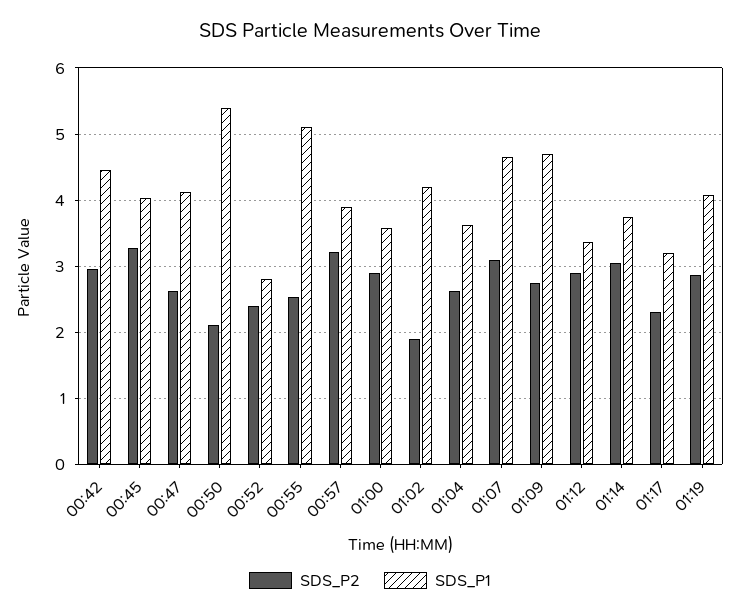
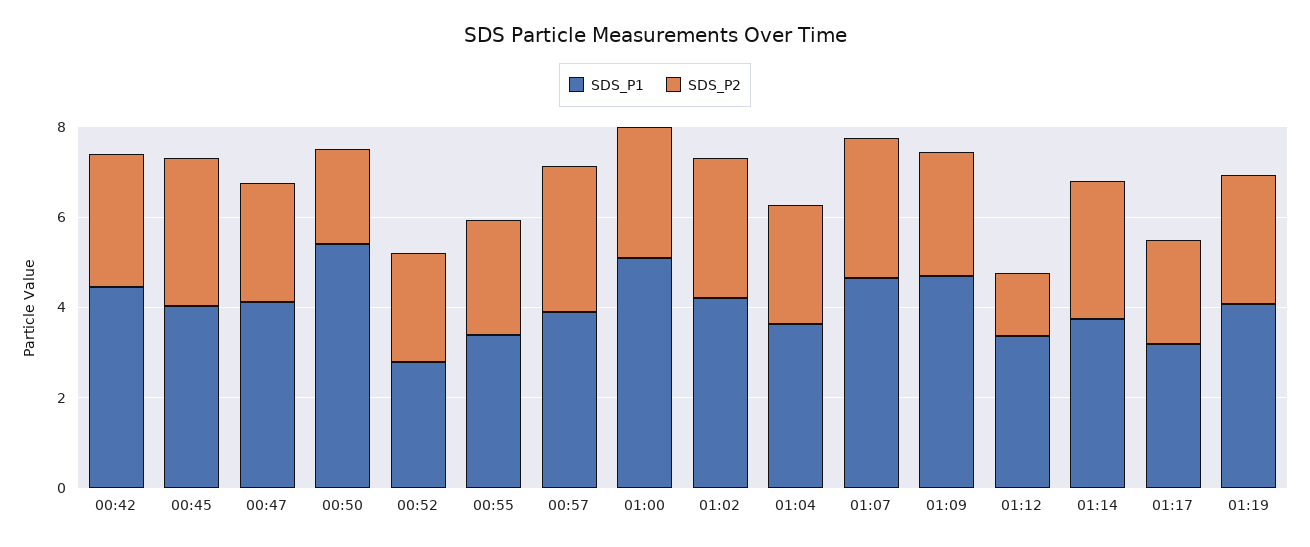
SDS_P1, 00:55: 5.1 -> 3.5
SDS_P1, 01:00: 3.6 -> 5
SDS_P2, 01:02: 1.9 -> 3
SDS_P2, 01:12: 2.9 -> 1.5

